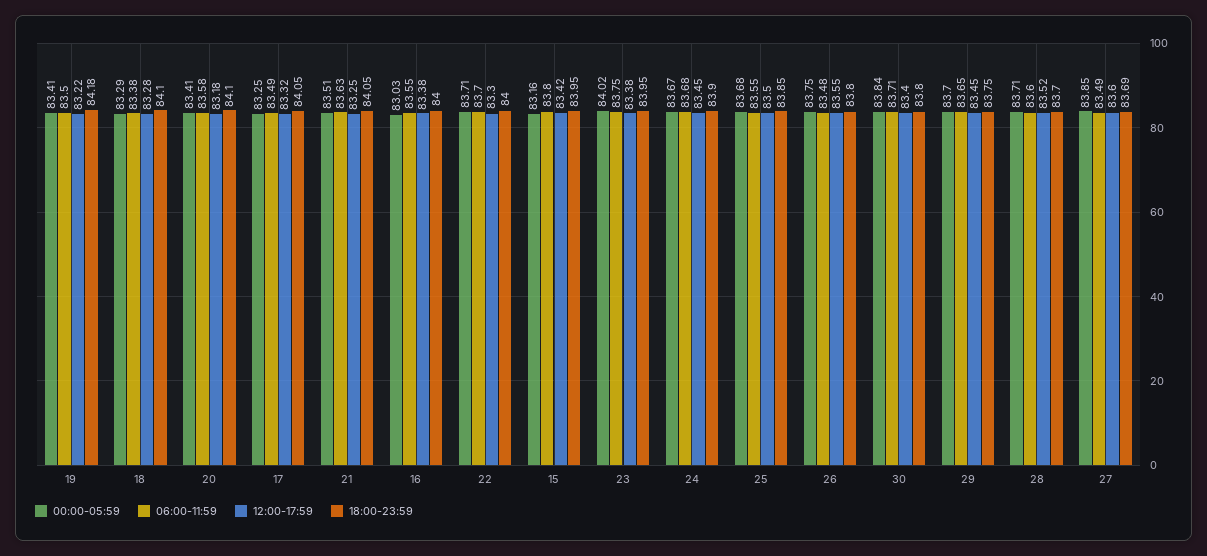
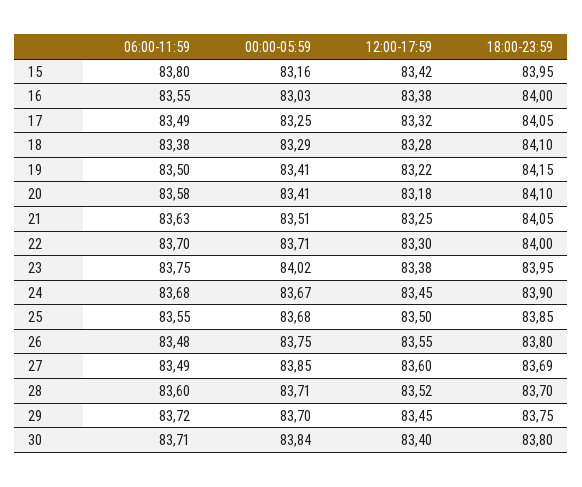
18:00-23:59, 19: 84.18 -> 84.15
06:00-11:59, 29: 83.65 -> 83.72

